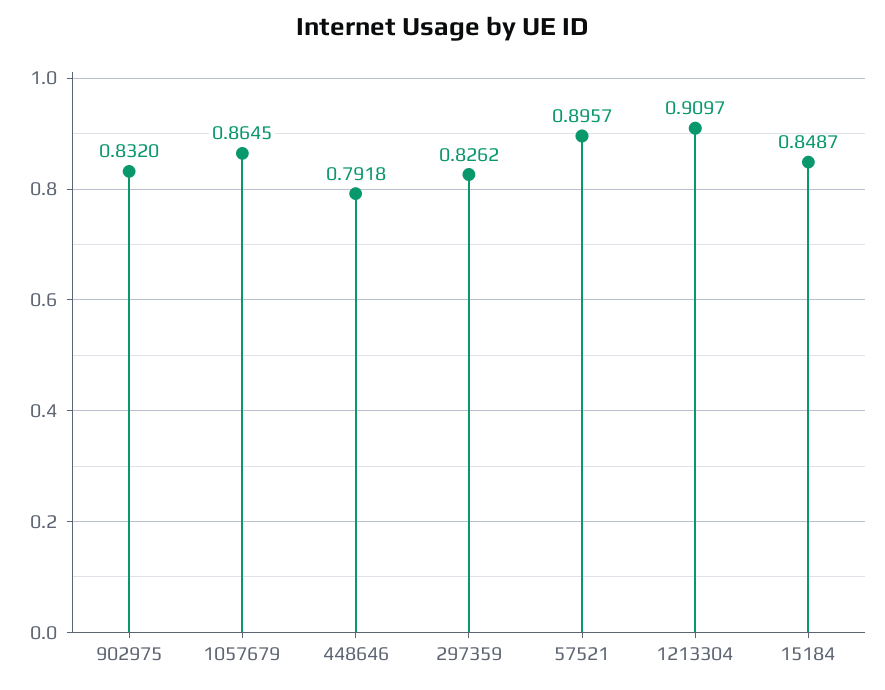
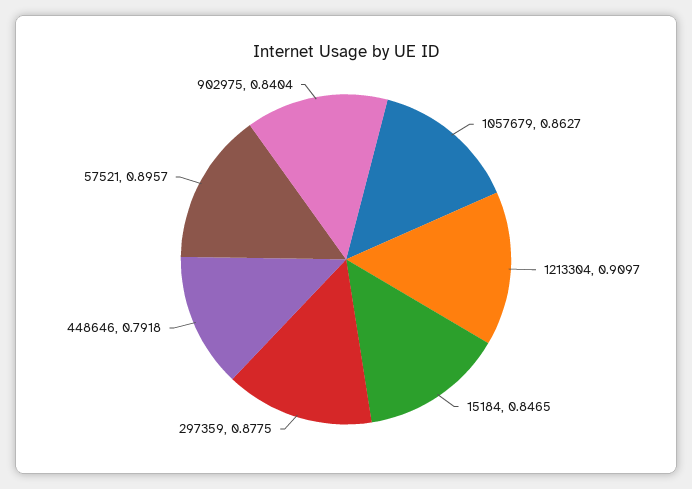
902975: 0.832 -> 0.8404
1057679: 0.8645 -> 0.8627
297359: 0.8262 -> 0.8775
15184: 0.8487 -> 0.8465

